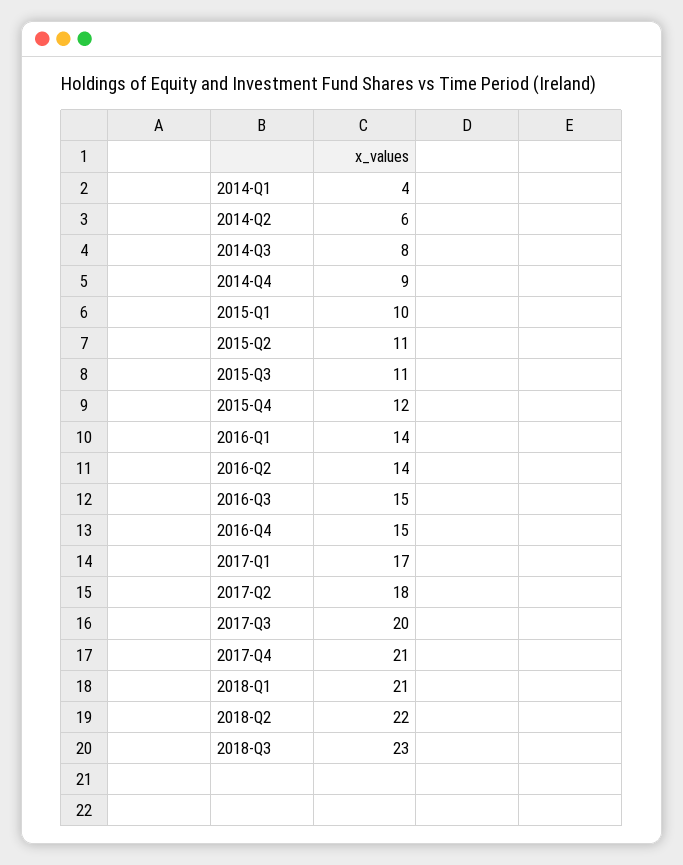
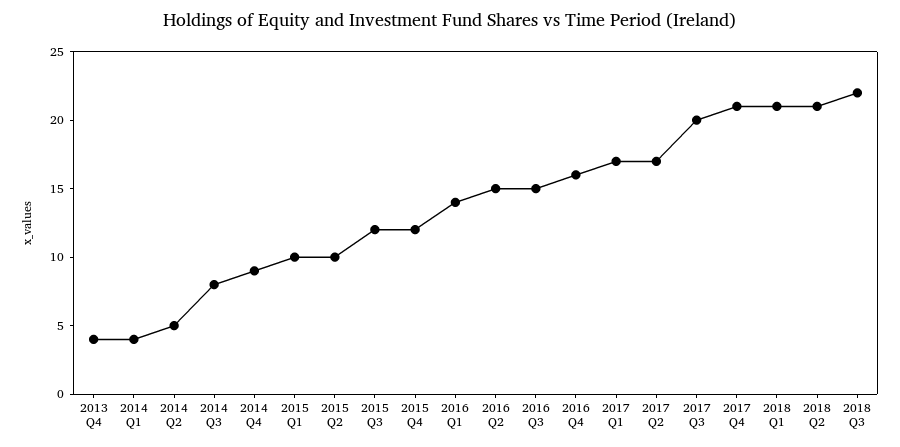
2014-Q2: 6 -> 5
2015-Q2: 11 -> 10
2015-Q3: 11 -> 12
2016-Q2: 14 -> 15
2016-Q4: 15 -> 16
2017-Q2: 18 -> 17
2018-Q2: 22 -> 21
2018-Q3: 23 -> 22
2013 Q4: none -> 4

